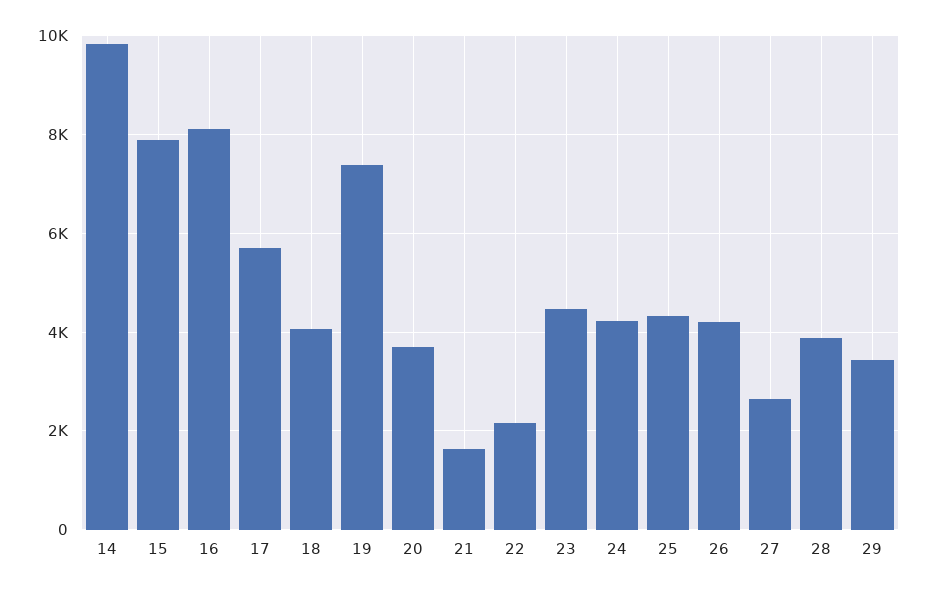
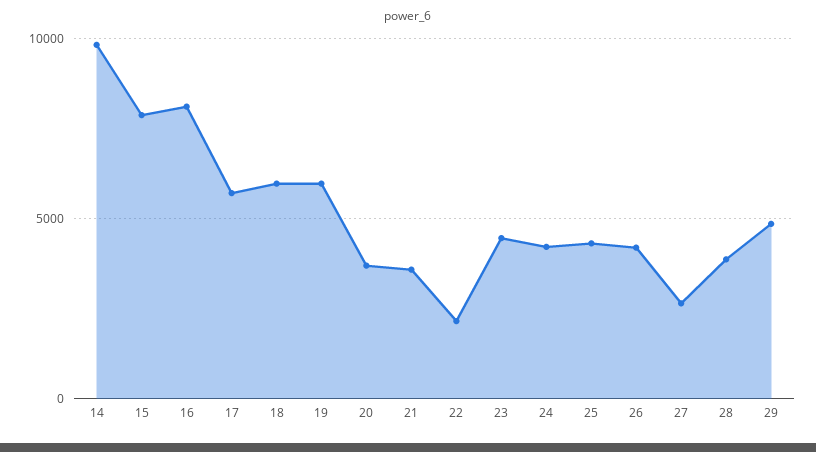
18: 4000 -> 6000
19: 7400 -> 6000
21: 1600 -> 3500
29: 3400 -> 5000

